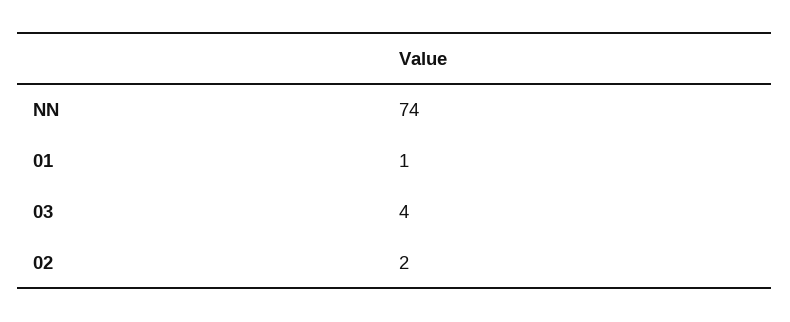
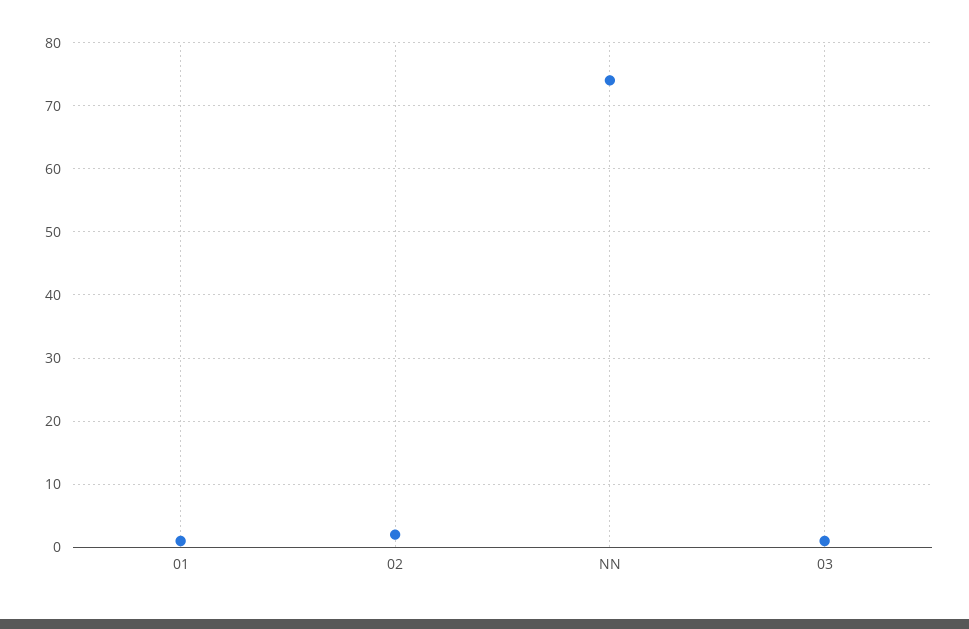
03: 4 -> 1

